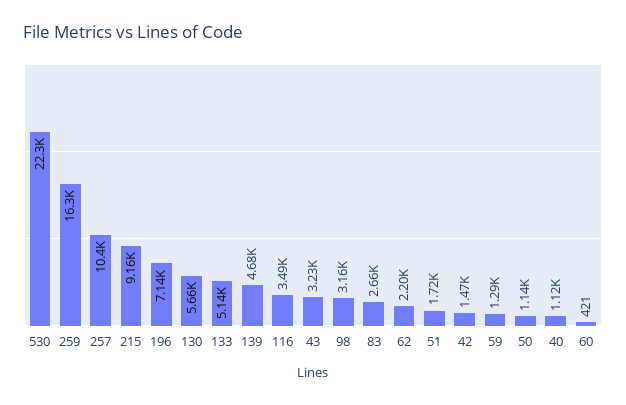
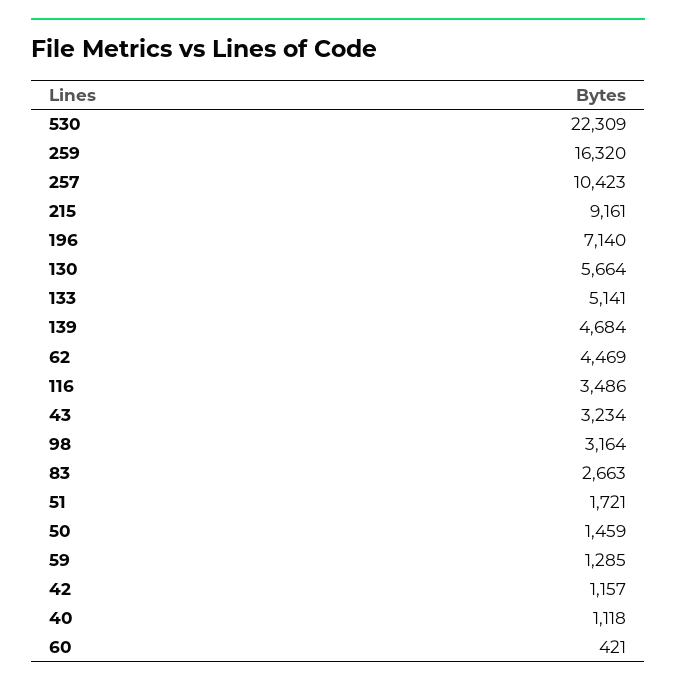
62: 2200 -> 4469
42: 1470 -> 1157
50: 1140 -> 1459

